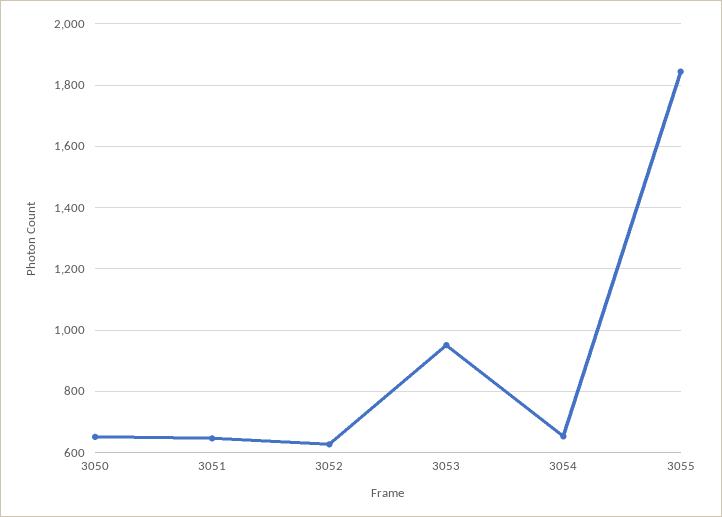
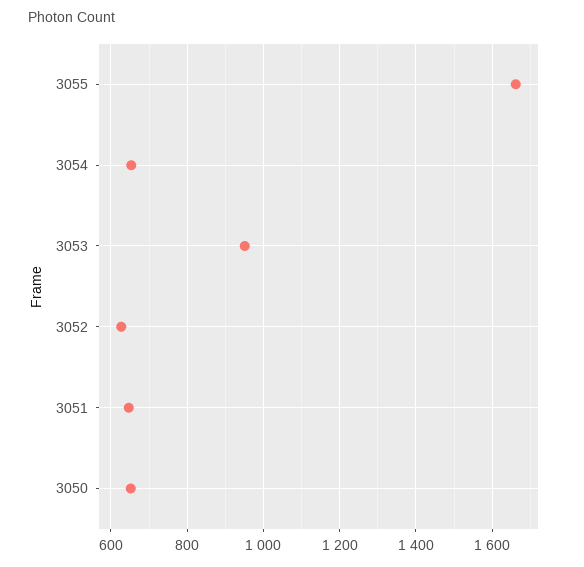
3055: 1840 -> 1660

